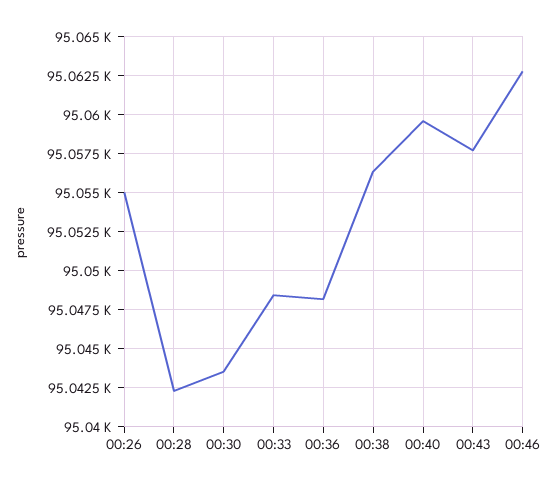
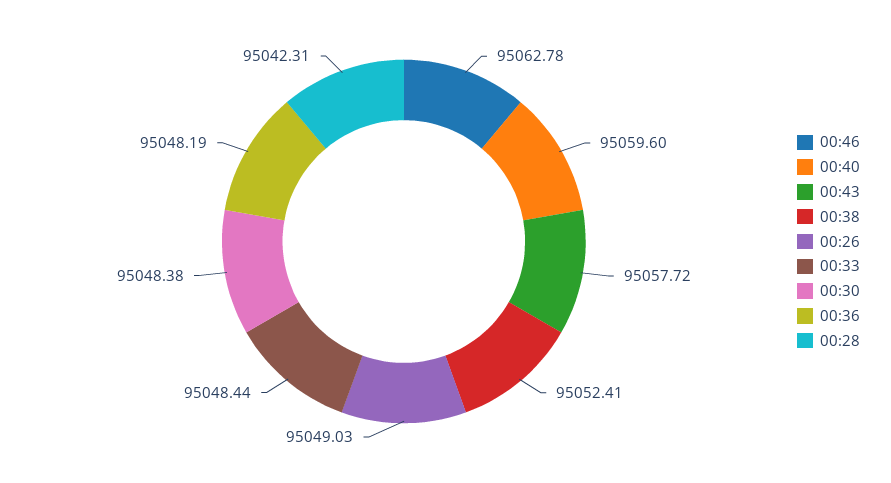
00:26: 95055 -> 95049.03
00:30: 95043.5 -> 95048.38
00:38: 95056.5 -> 95052.41

